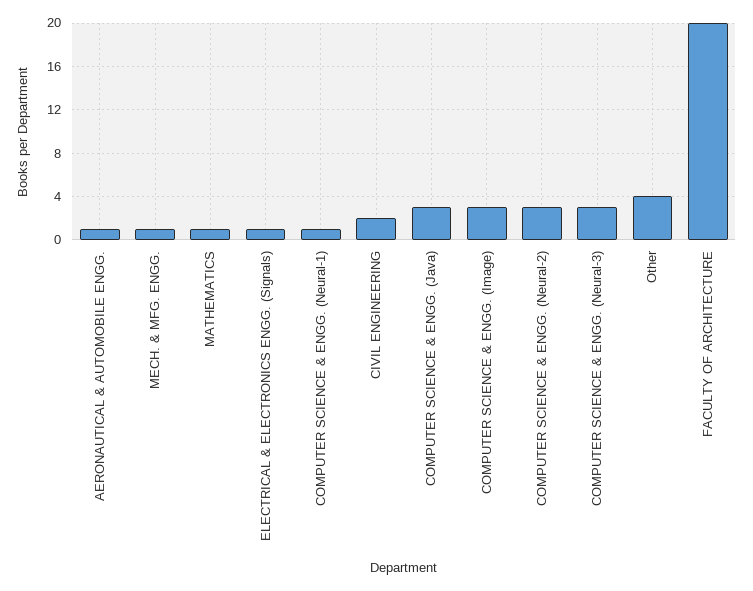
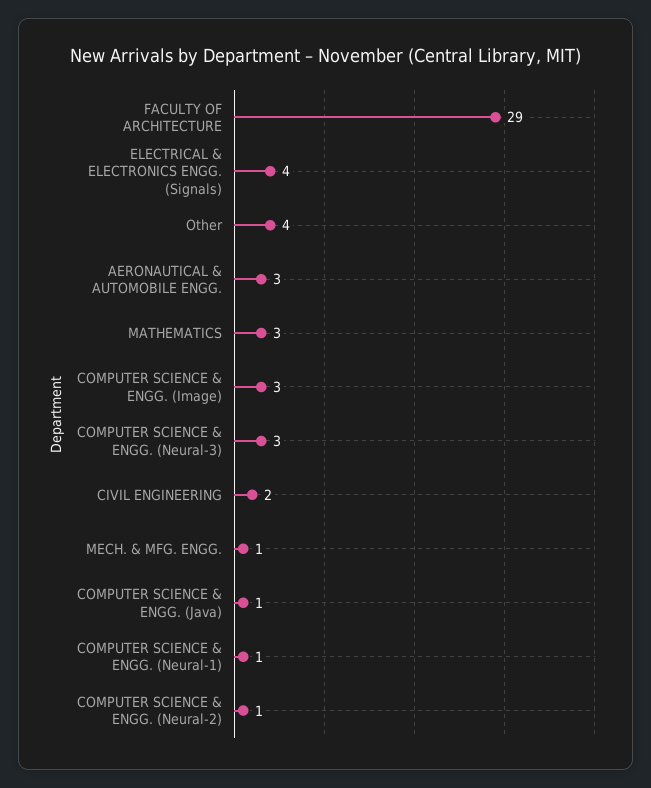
AERONAUTICAL & AUTOMOBILE ENGG.: 1 -> 3
MATHEMATICS: 1 -> 3
ELECTRICAL & ELECTRONICS ENGG. (Signals): 1 -> 4
COMPUTER SCIENCE & ENGG. (Java): 3 -> 1
COMPUTER SCIENCE & ENGG. (Neural-2): 3 -> 1
FACULTY OF ARCHITECTURE: 20 -> 29

